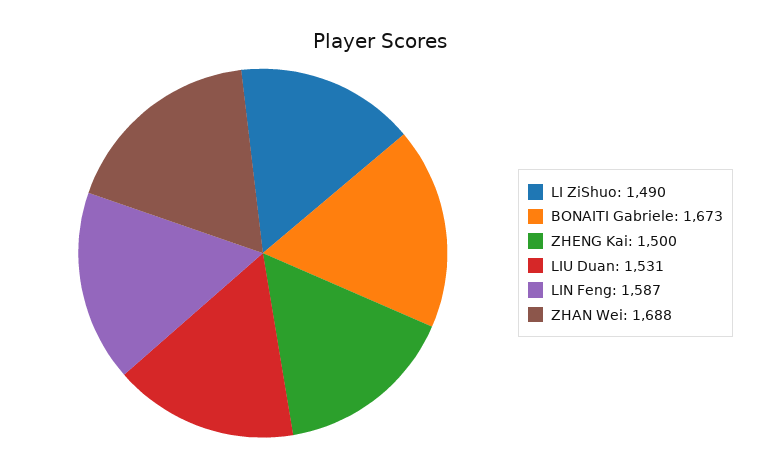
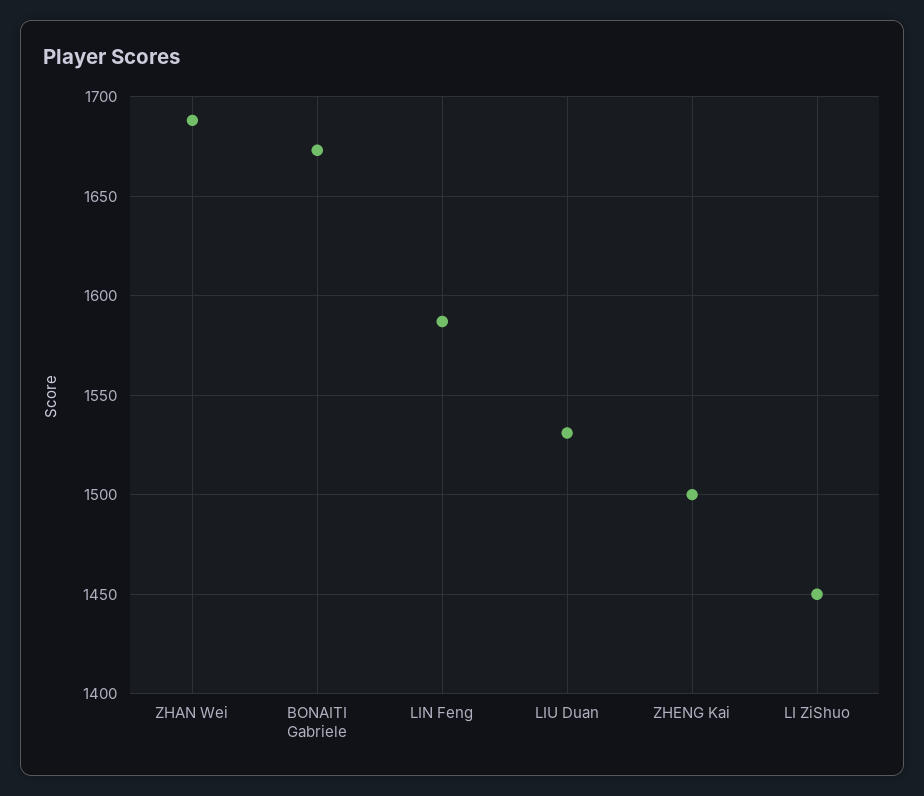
LI ZiShuo: 1490 -> 1450

